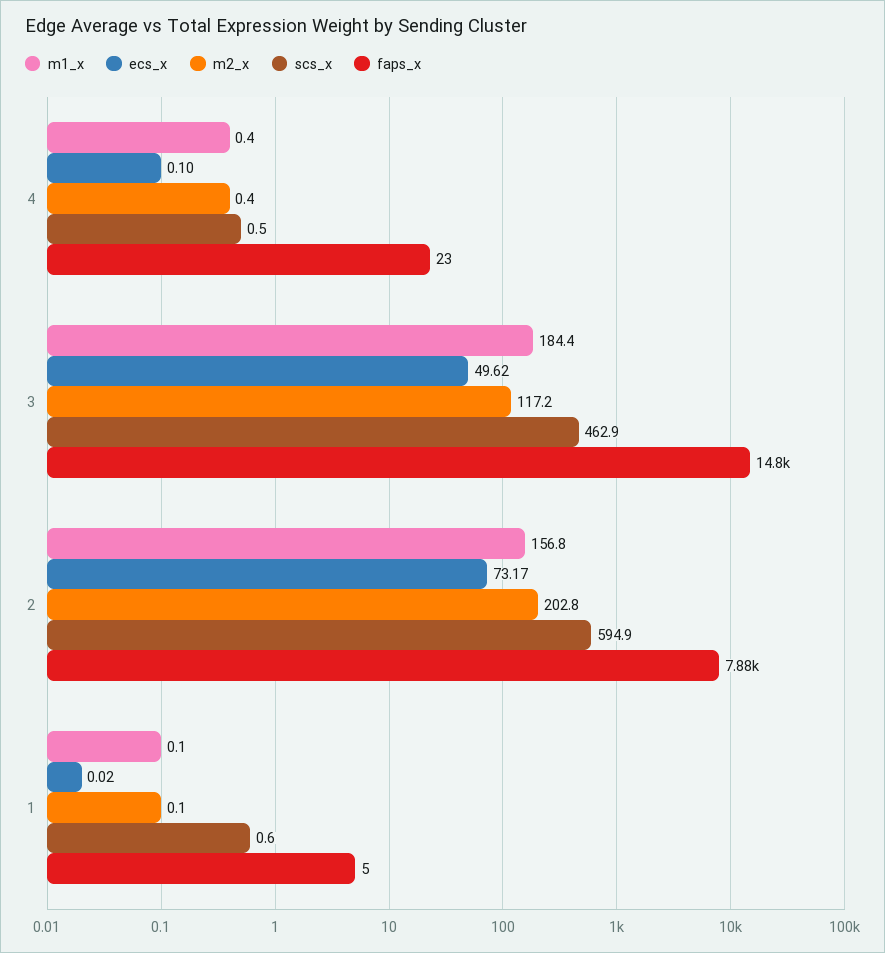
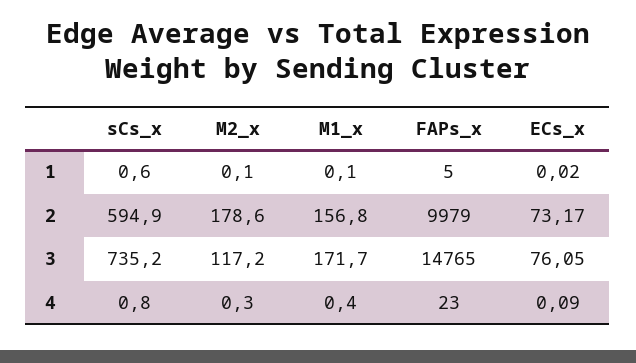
ecs_x, 4: 0.1 -> 0.09
m2_x, 4: 0.4 -> 0.3
scs_x, 4: 0.5 -> 0.8
m1_x, 3: 184.4 -> 171.7
ecs_x, 3: 49.62 -> 76.05
scs_x, 3: 462.9 -> 735.2
m2_x, 2: 202.8 -> 178.6
faps_x, 2: 7880 -> 9979

